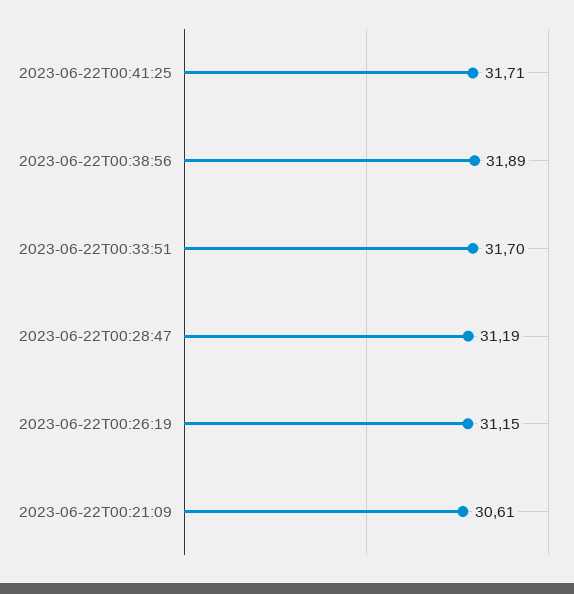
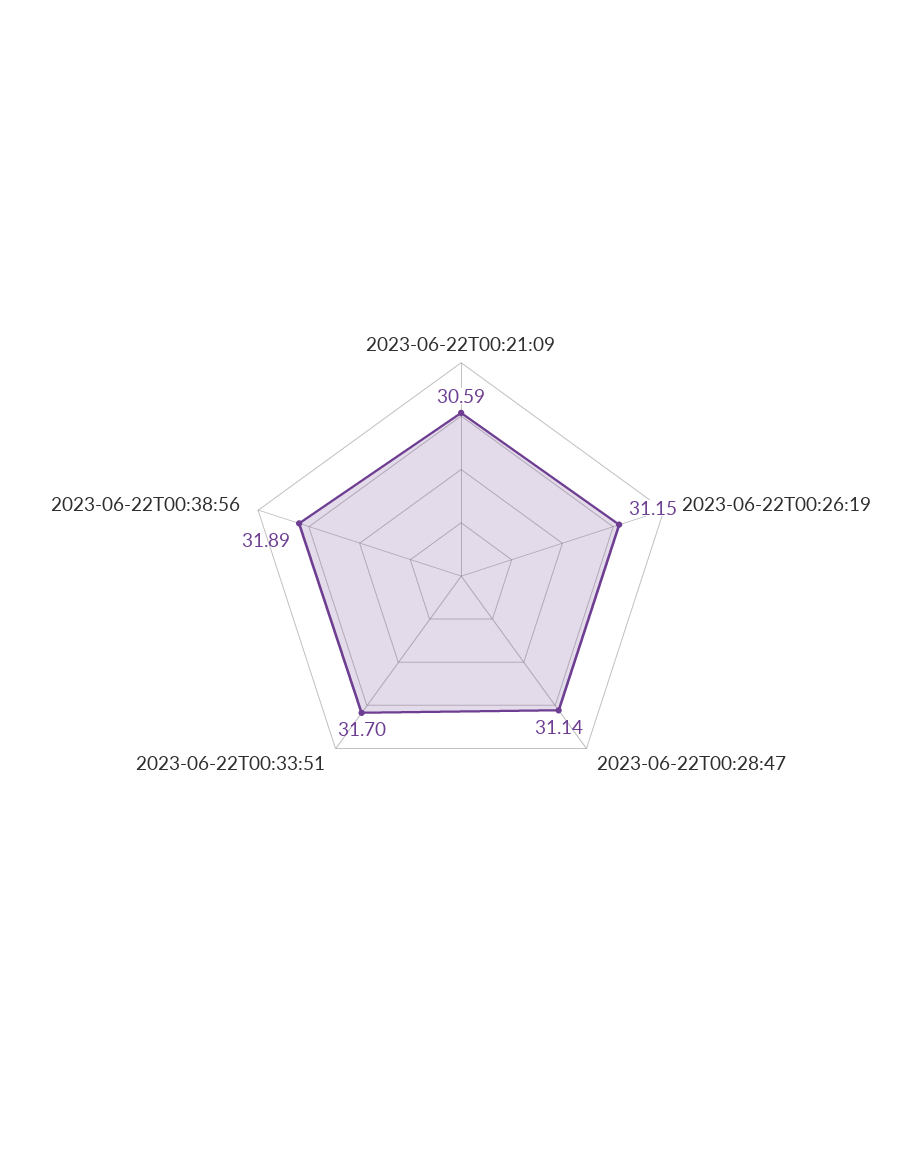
2023-06-22T00:41:25: 31.71 -> none
2023-06-22T00:28:47: 31.19 -> 31.14
2023-06-22T00:21:09: 30.61 -> 30.59

